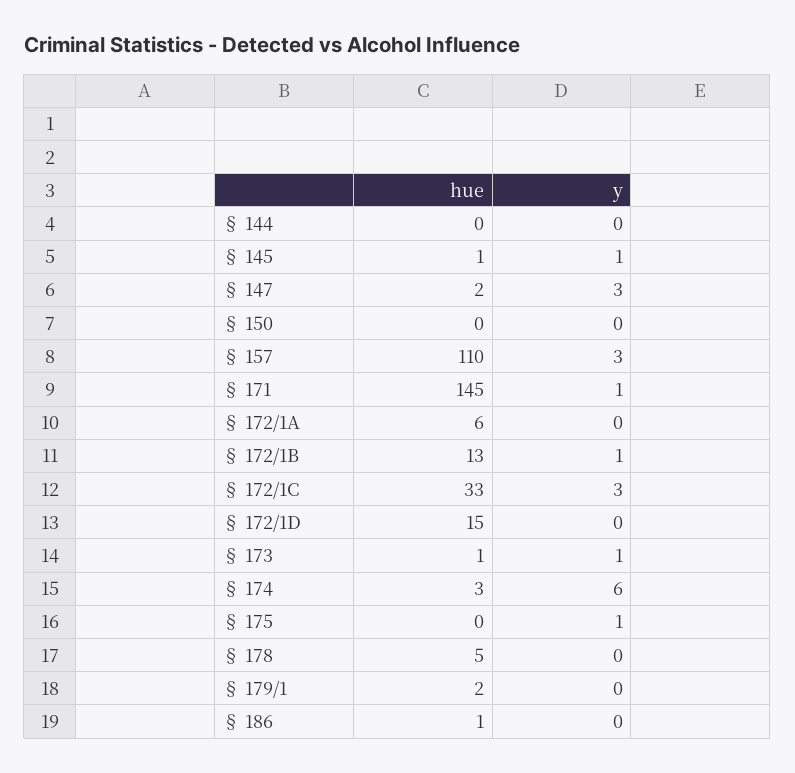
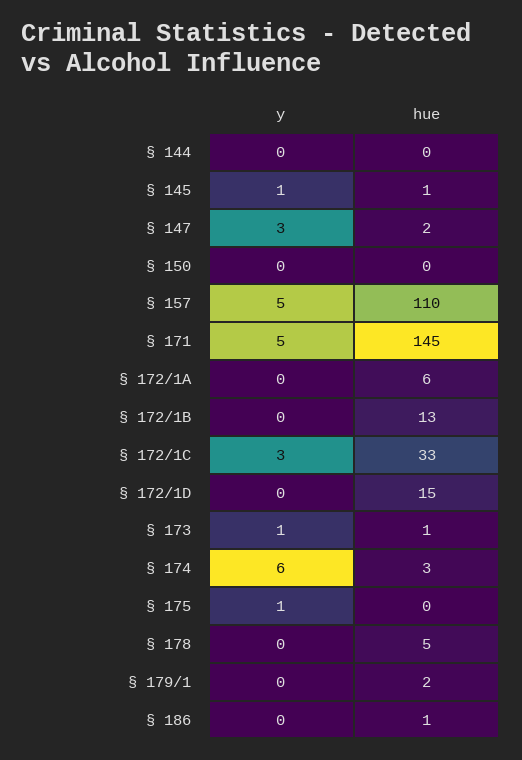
y, § 157: 3 -> 5
y, § 171: 1 -> 5
y, § 172/1B: 1 -> 0

